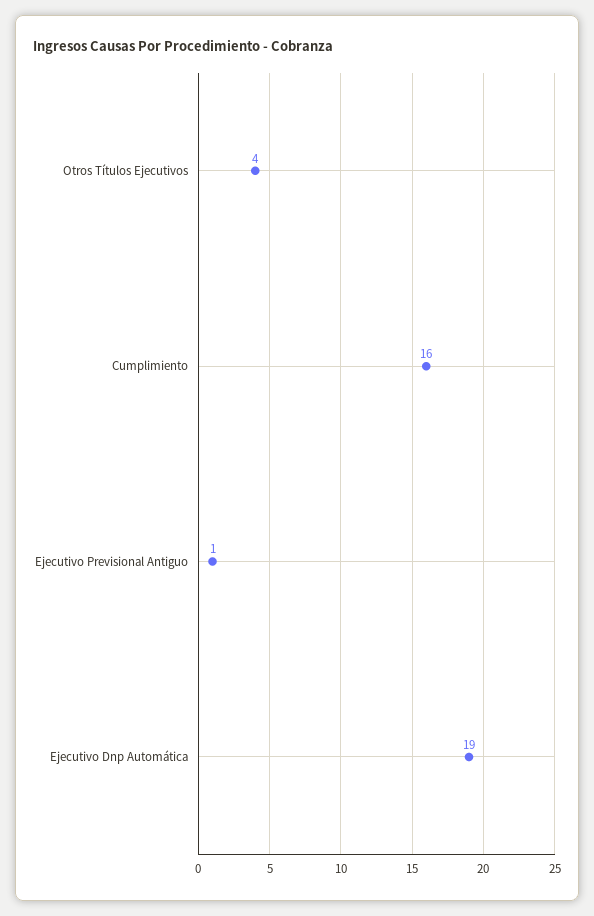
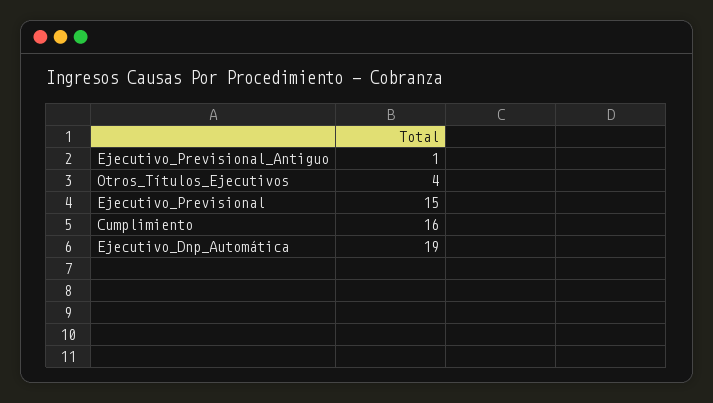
Ejecutivo_Previsional: none -> 15

